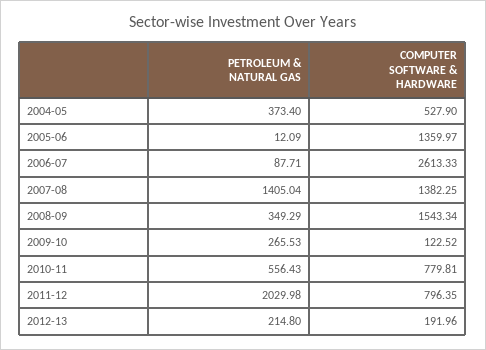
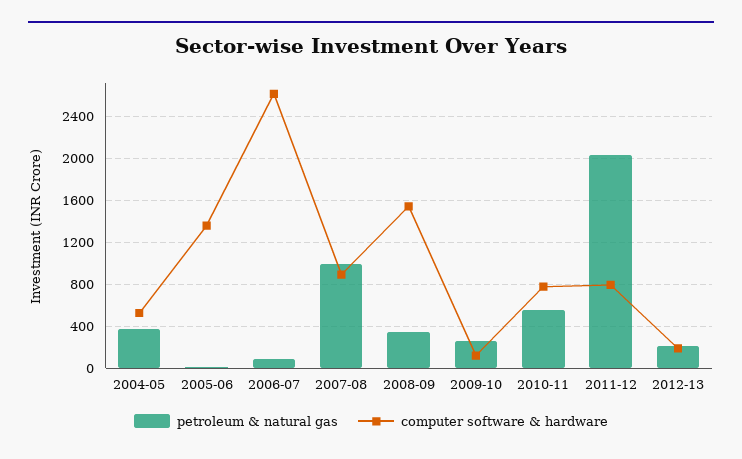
PETROLEUM & NATURAL GAS, 2007-08: 1405.04 -> 1000
COMPUTER SOFTWARE & HARDWARE, 2007-08: 1382.25 -> 900

